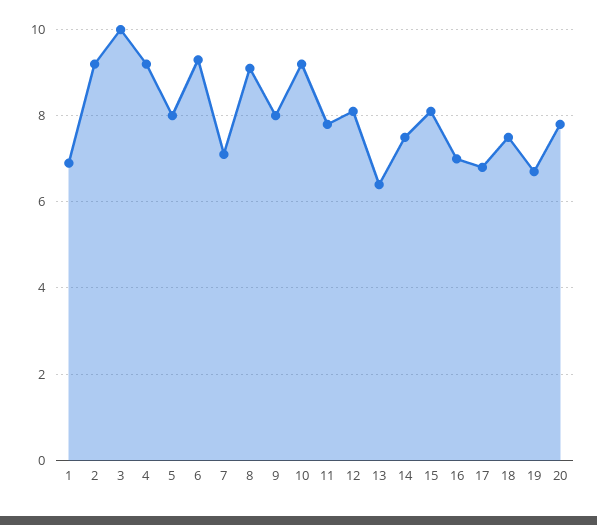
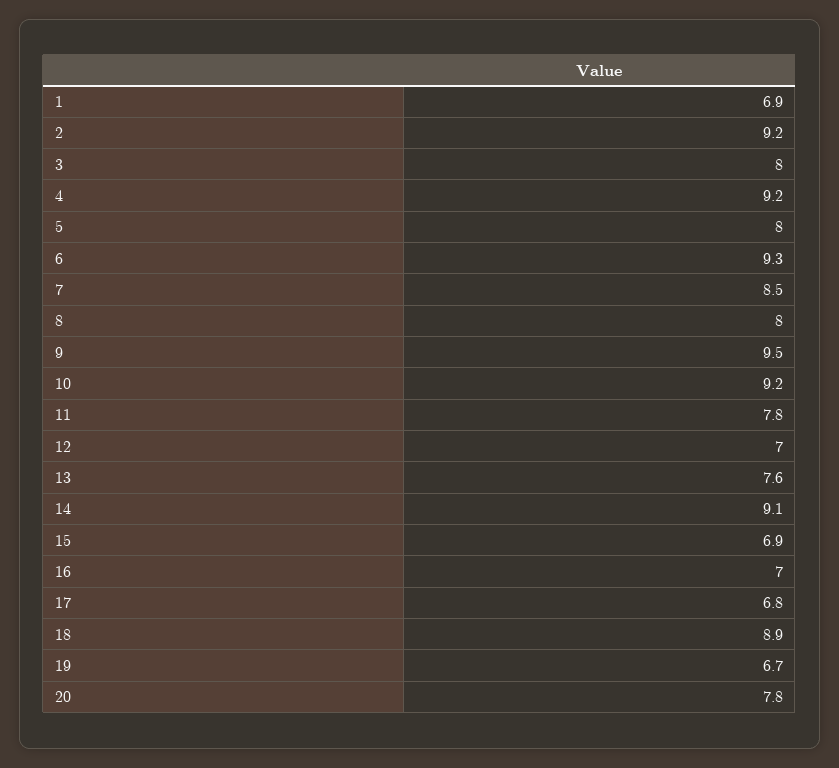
3: 10 -> 8
7: 7 -> 8.5
8: 9 -> 8
9: 8 -> 9.5
12: 8 -> 7
13: 6.5 -> 7.6
14: 7.5 -> 9.1
15: 8 -> 6.9
18: 7.5 -> 8.9

